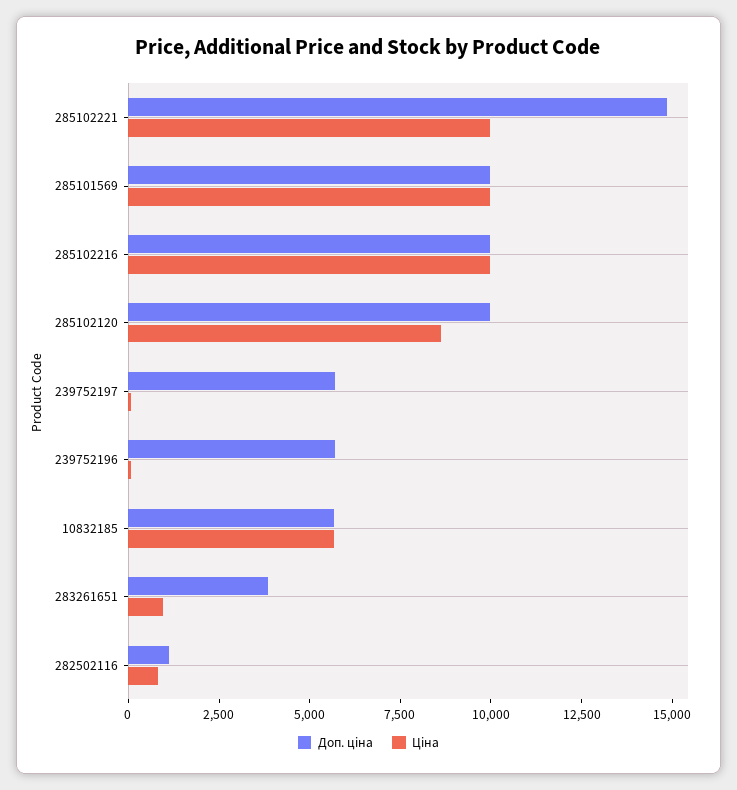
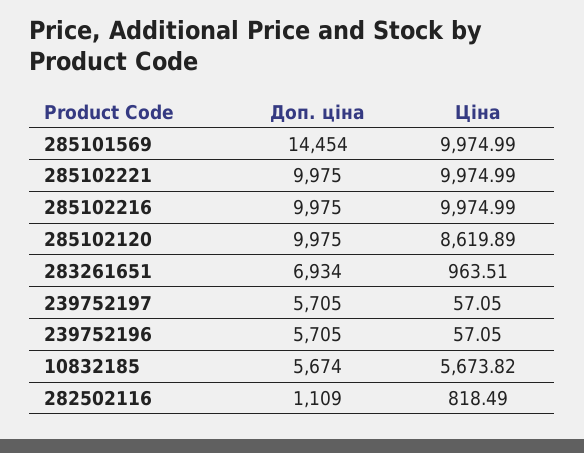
Доп. ціна, 285102221: 15000 -> 9975
Доп. ціна, 285101569: 10000 -> 14454
Доп. ціна, 283261651: 4000 -> 6934

